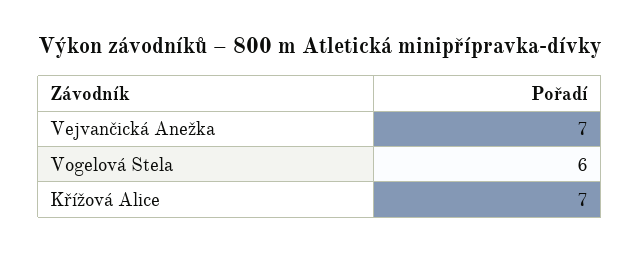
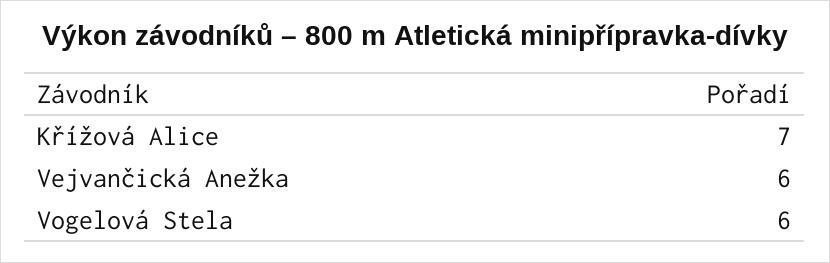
Vejvančická Anežka: 7 -> 6

